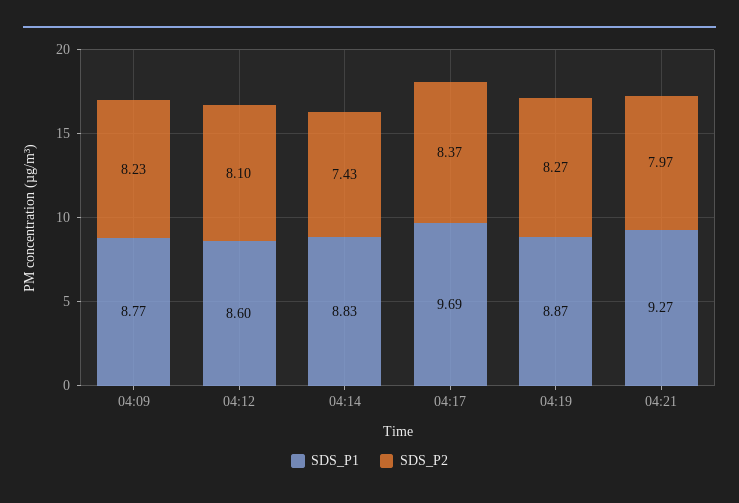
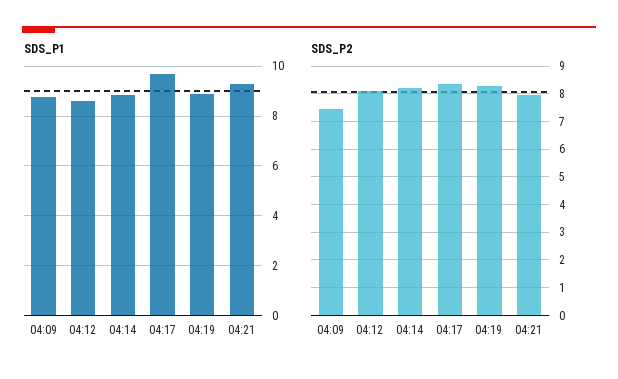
SDS_P2, 04:09: 8.23 -> 7.5
SDS_P2, 04:14: 7.43 -> 8.25

